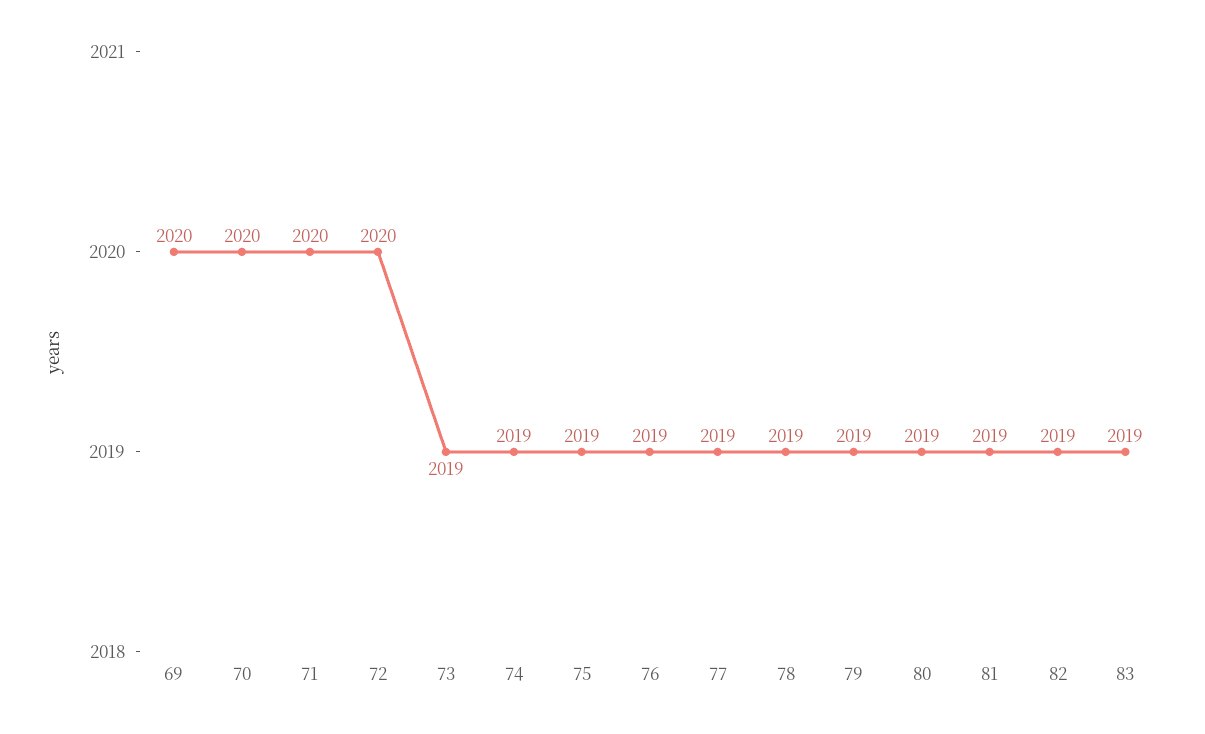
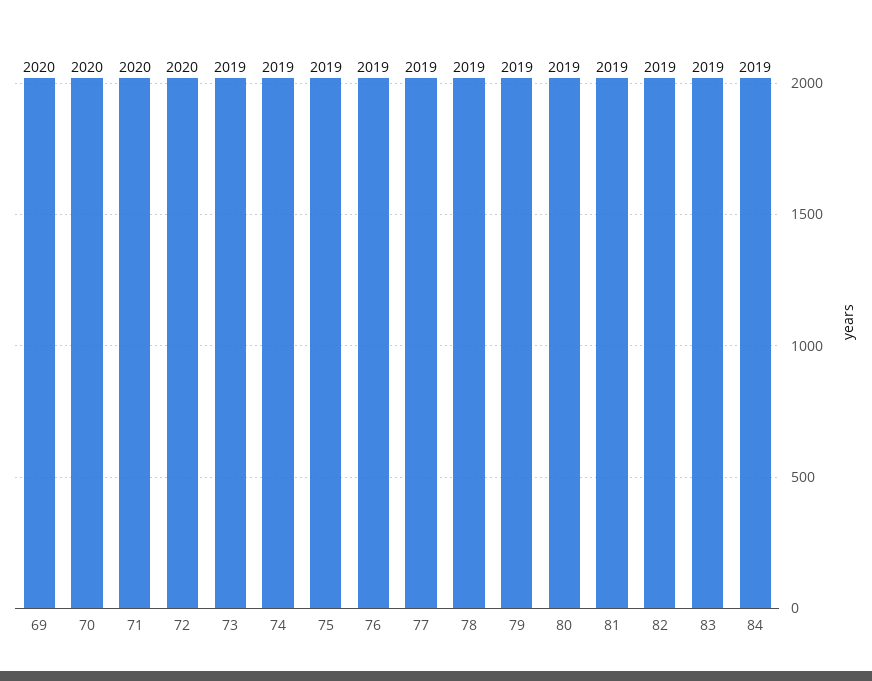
84: none -> 2019

